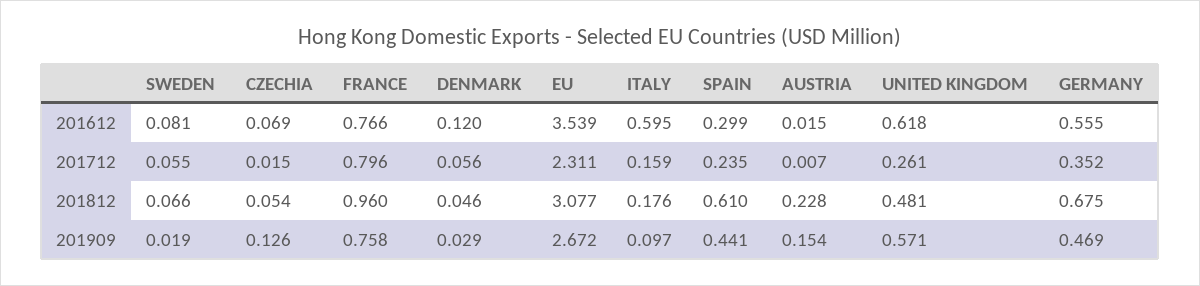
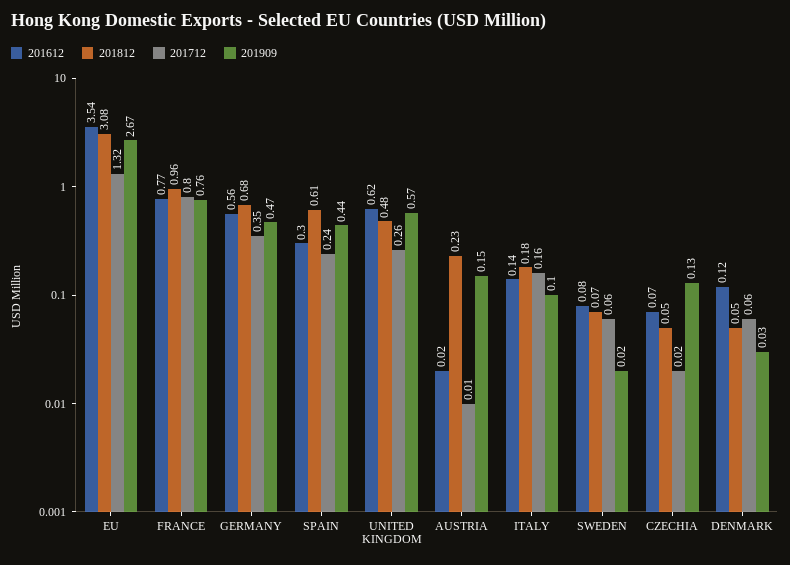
201612, ITALY: 0.595 -> 0.14
201712, EU: 2.311 -> 1.32

